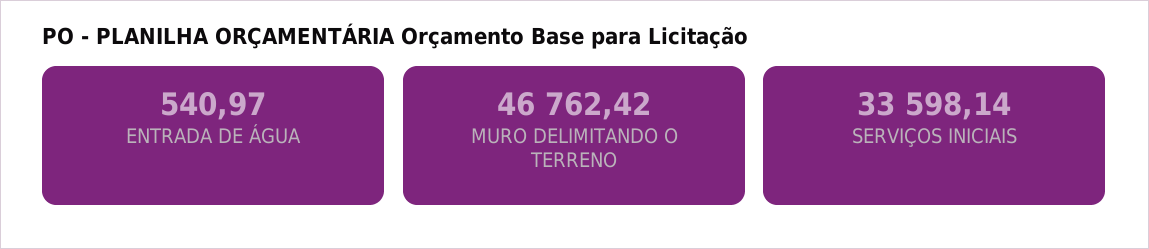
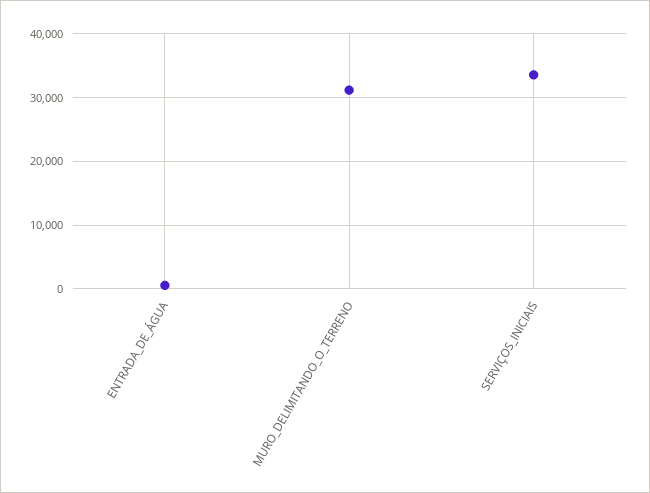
MURO DELIMITANDO O TERRENO: 46762.42 -> 31000

